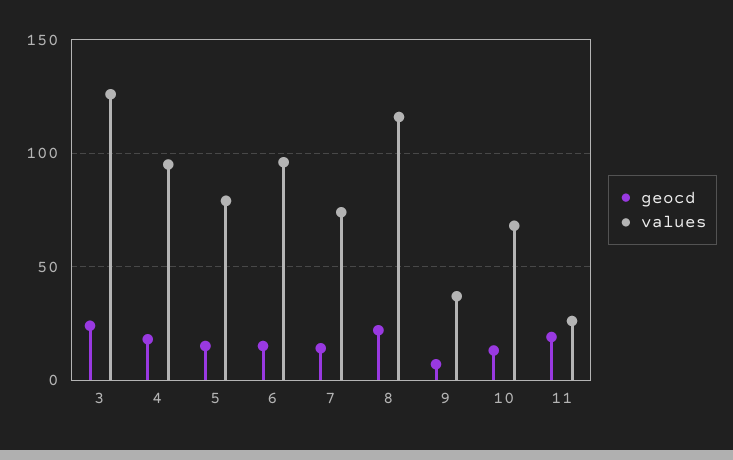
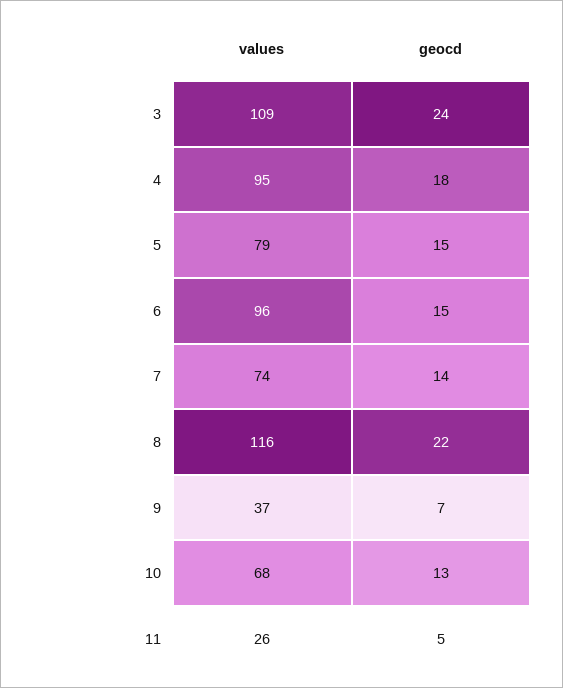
values, 3: 125 -> 109
geocd, 11: 20 -> 5

